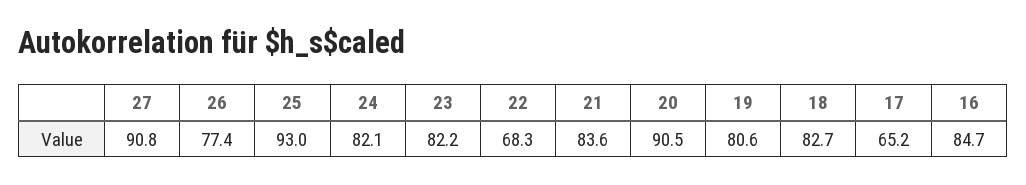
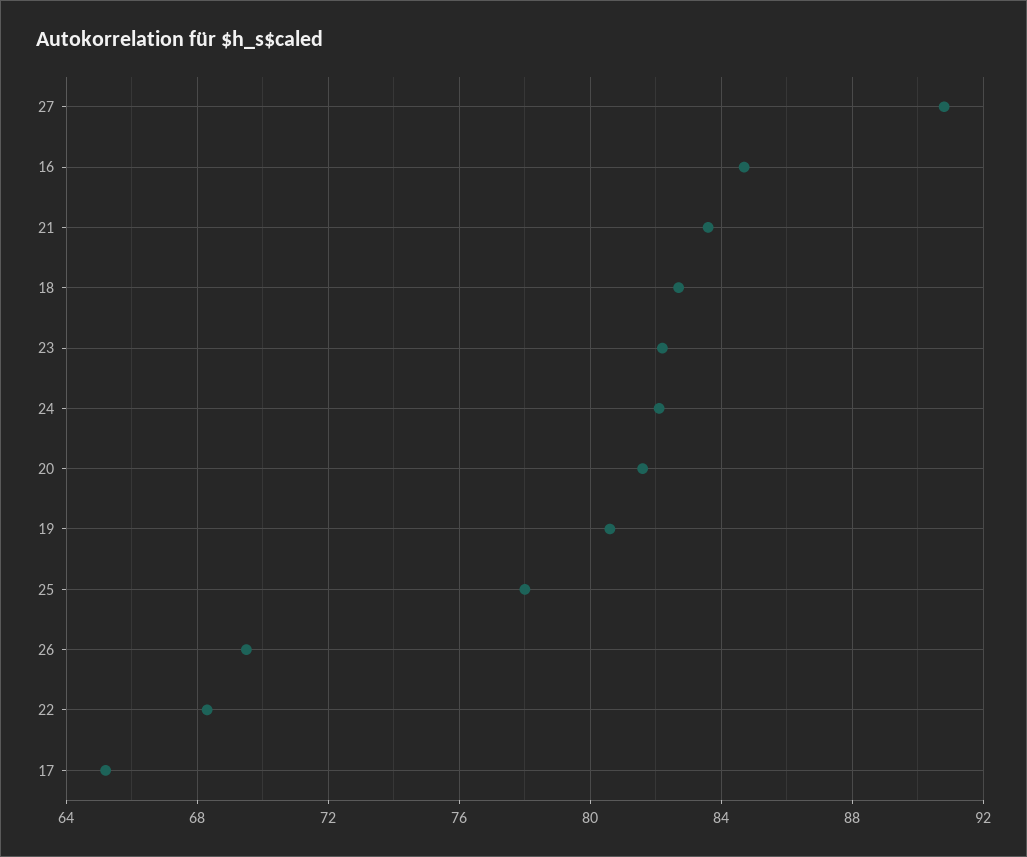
26: 77.4 -> 69.5
25: 93 -> 78
20: 90.5 -> 81.5

